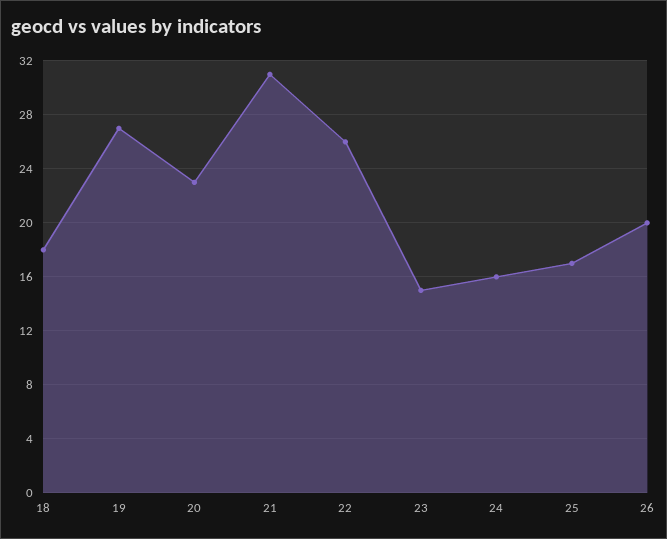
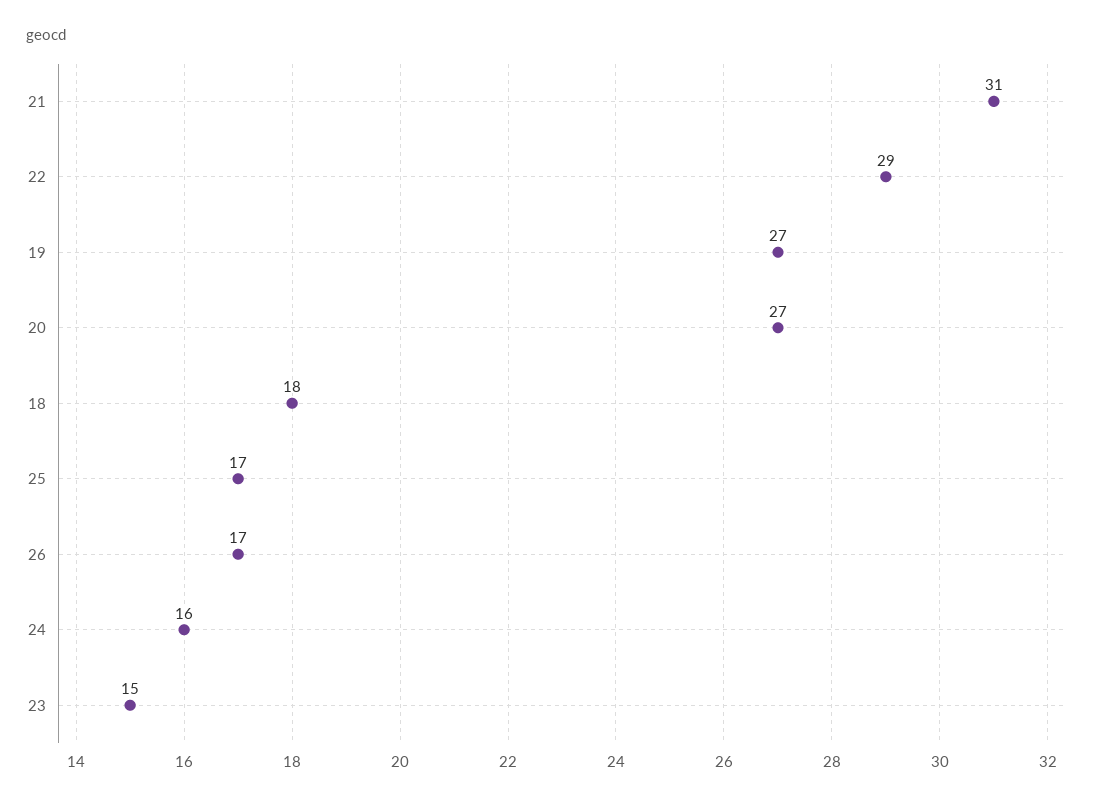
20: 23 -> 27
22: 26 -> 29
26: 20 -> 17

